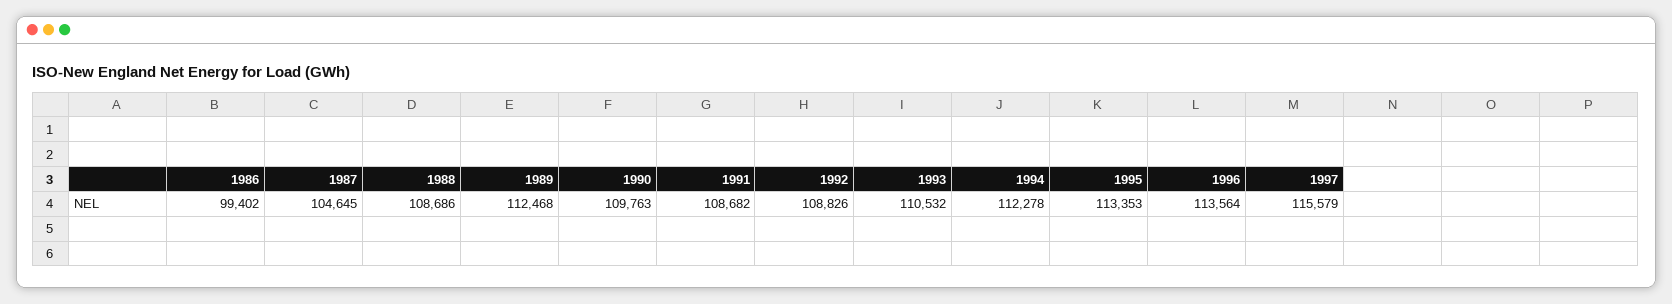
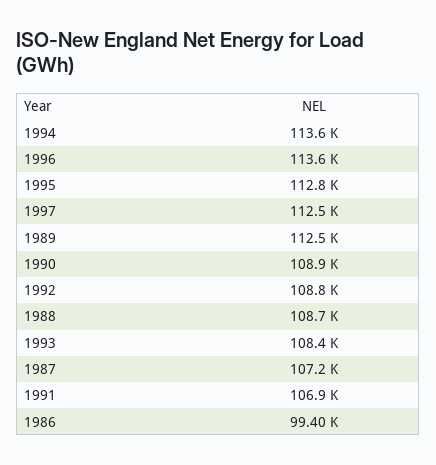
1987: 104645 -> 107200
1990: 109763 -> 108900
1991: 108682 -> 106900
1993: 110532 -> 108400
1994: 112278 -> 113600
1995: 113353 -> 112800
1997: 115579 -> 112500

